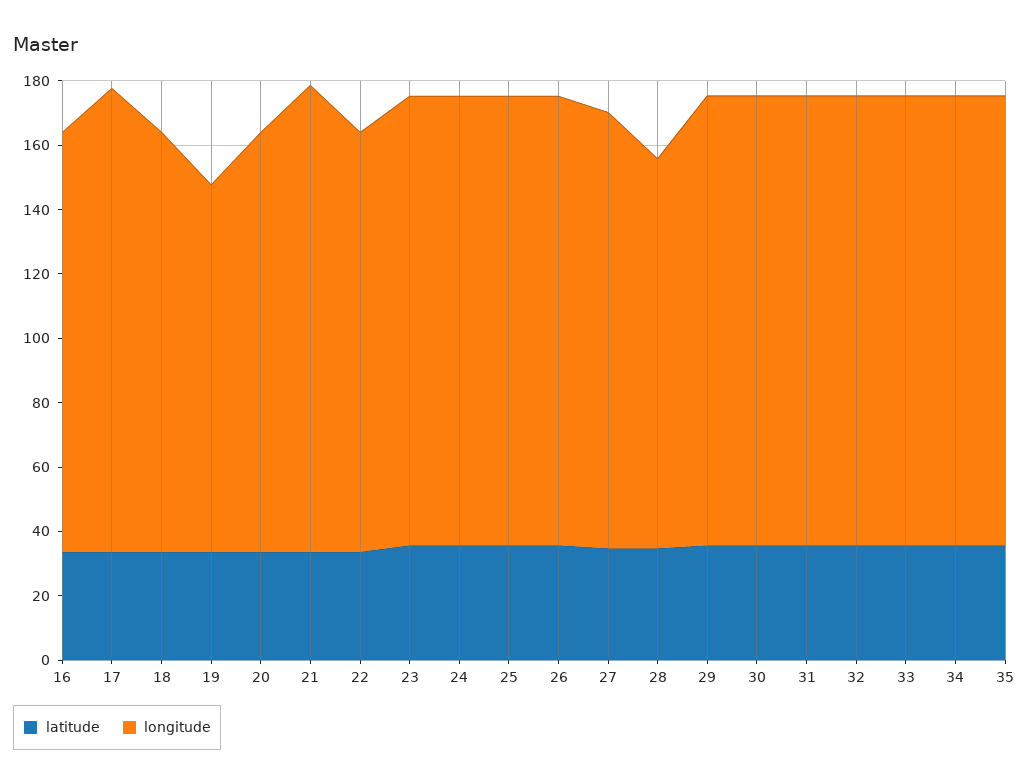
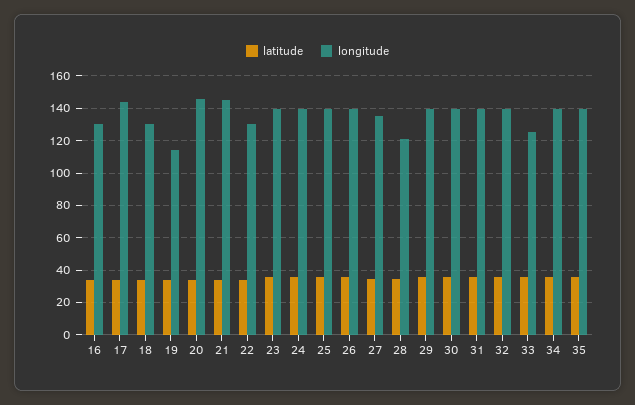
longitude, 20: 130 -> 145
longitude, 33: 140 -> 125

